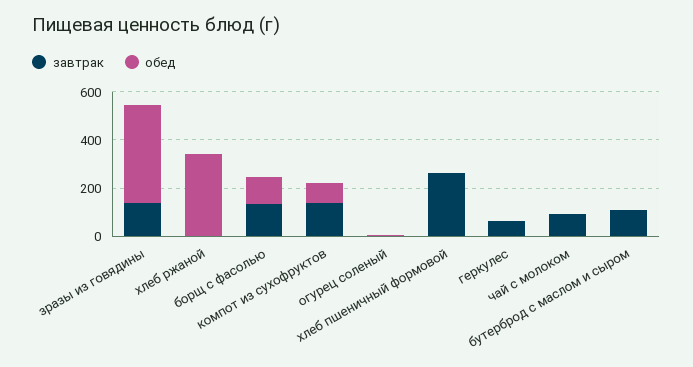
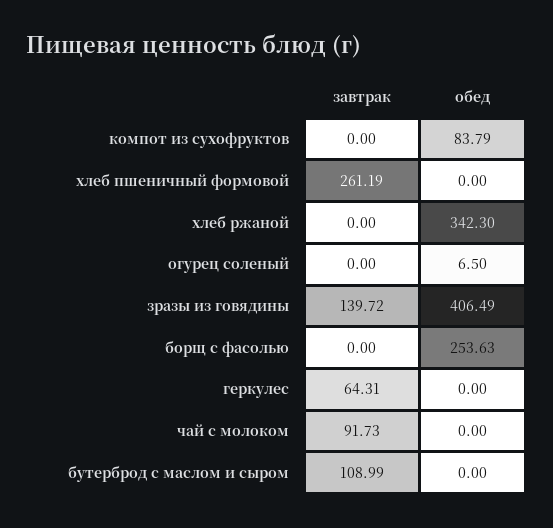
завтрак, борщ с фасолью: 150 -> 0
обед, борщ с фасолью: 100 -> 253.63
завтрак, компот из сухофруктов: 150 -> 0

